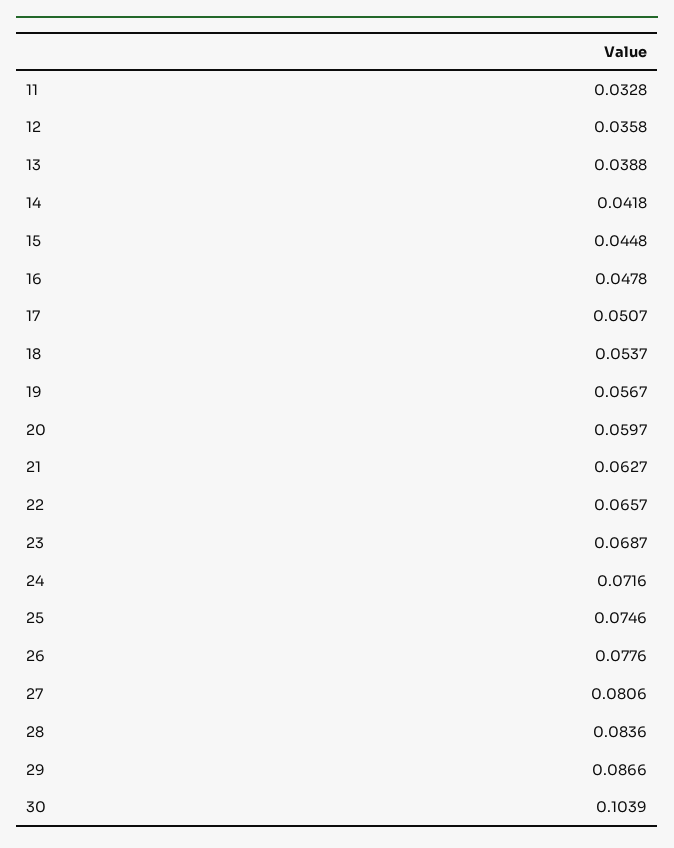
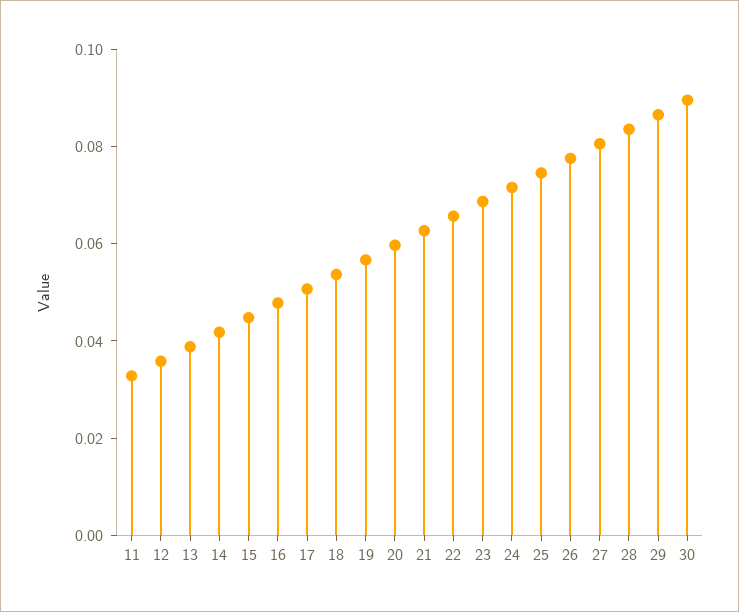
30: 0.1039 -> 0.09

